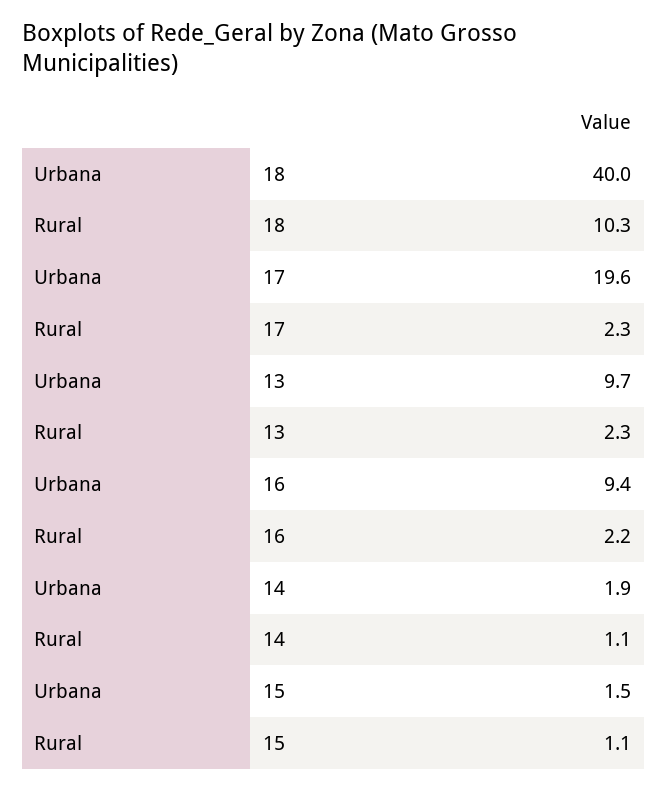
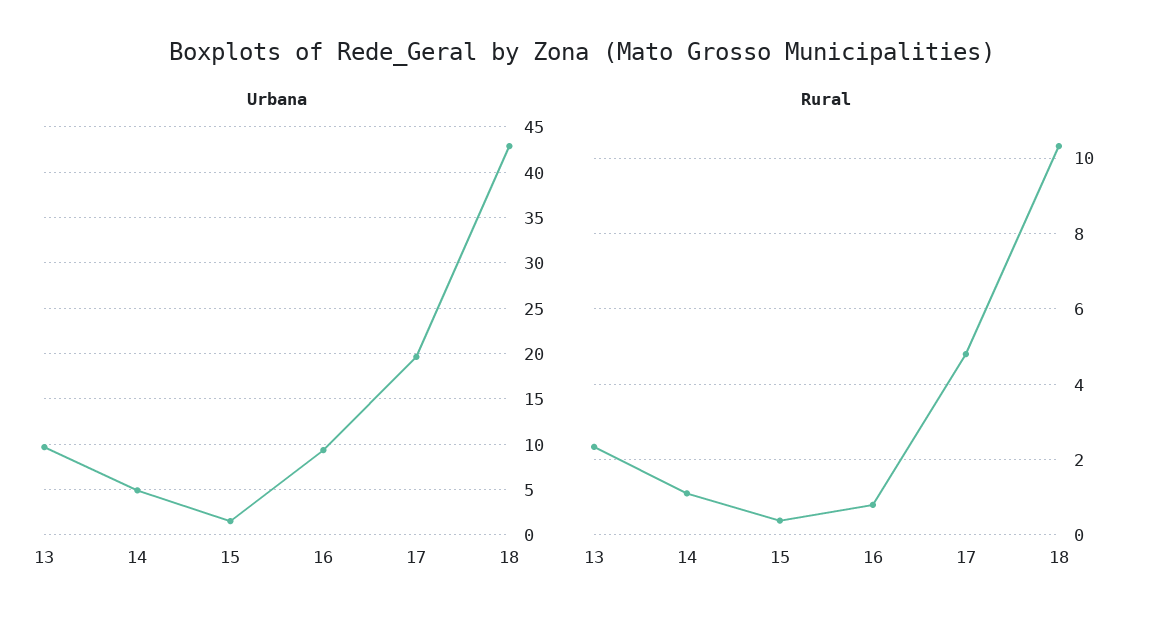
Urbana, 18: 40 -> 43
Rural, 17: 2.3 -> 4.8
Rural, 16: 2.2 -> 0.8
Urbana, 14: 1.9 -> 5
Rural, 15: 1.1 -> 0.4

